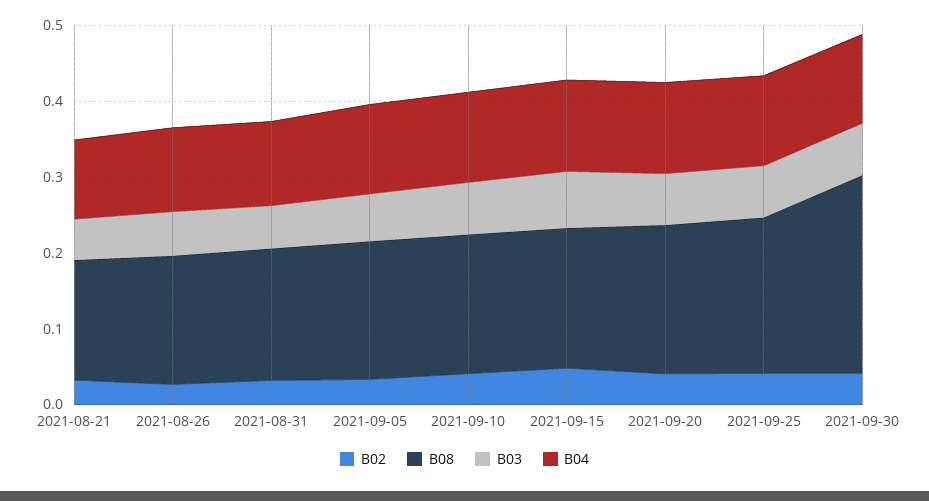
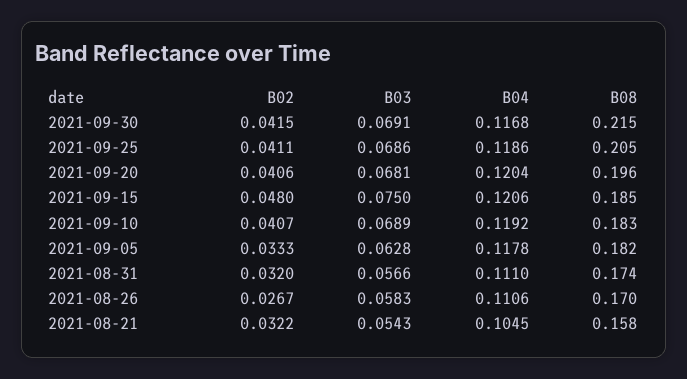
B08, 2021-09-30: 0.26 -> 0.215

